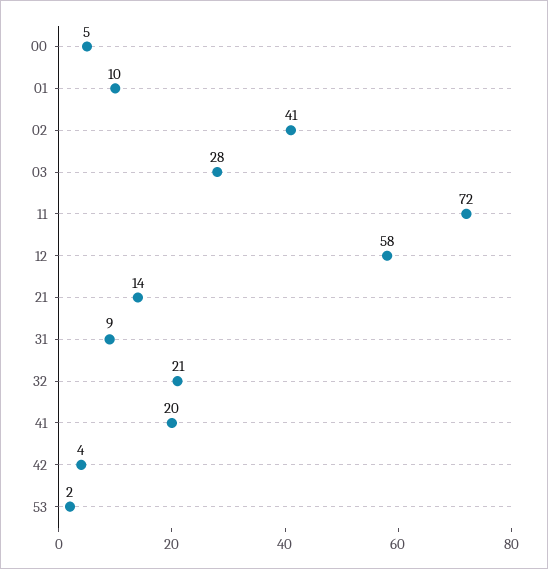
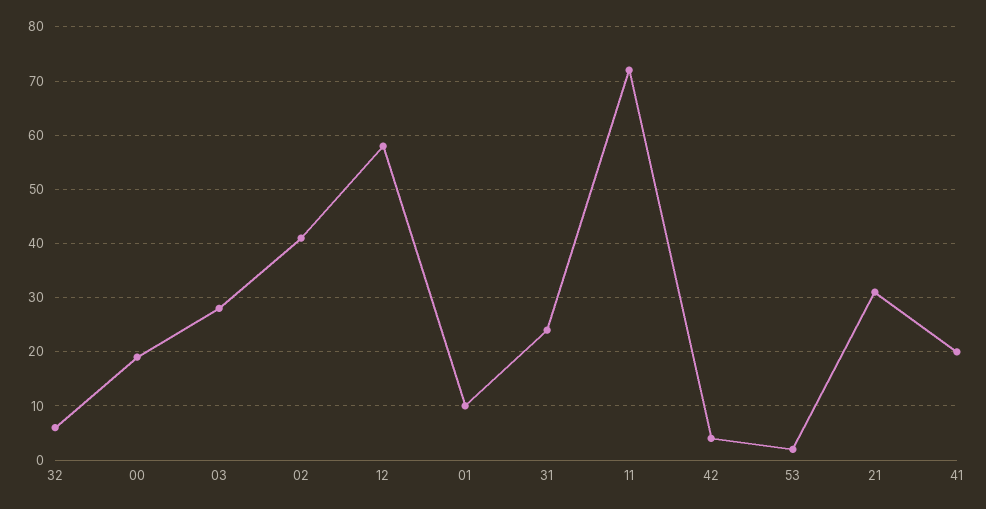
00: 5 -> 20
21: 14 -> 30
31: 9 -> 25
32: 21 -> 5

